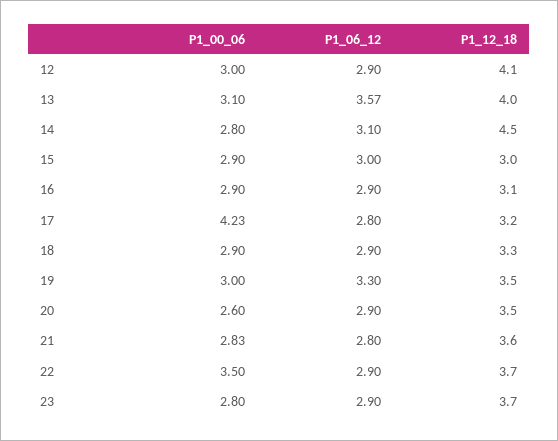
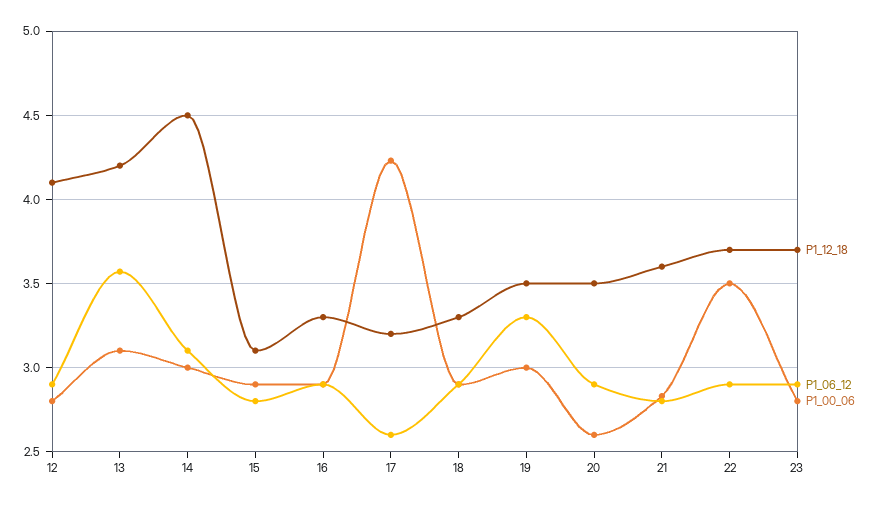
P1_00_06, 12: 3 -> 2.8
P1_12_18, 13: 4 -> 4.2
P1_00_06, 14: 2.8 -> 3
P1_06_12, 15: 3 -> 2.8
P1_12_18, 15: 3 -> 3.1
P1_12_18, 16: 3.1 -> 3.3
P1_06_12, 17: 2.8 -> 2.6

